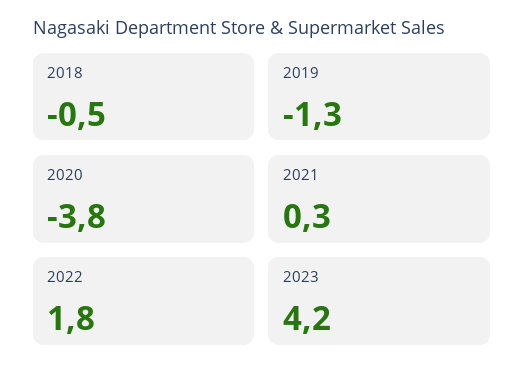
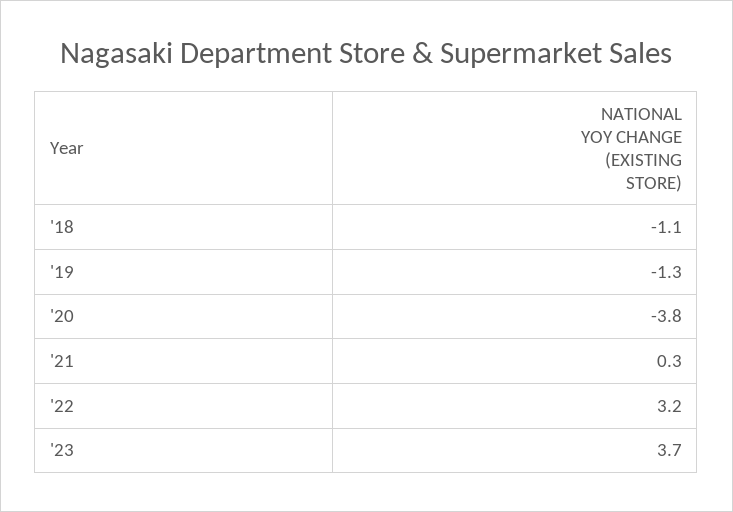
2018: -0.5 -> -1.1
2022: 1.8 -> 3.2
2023: 4.2 -> 3.7

